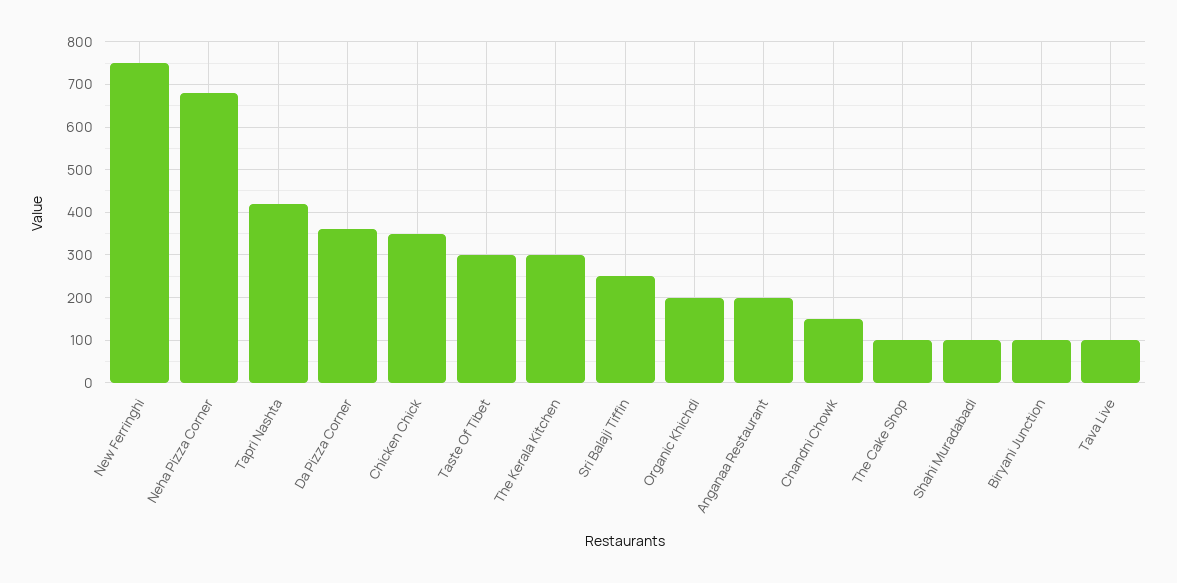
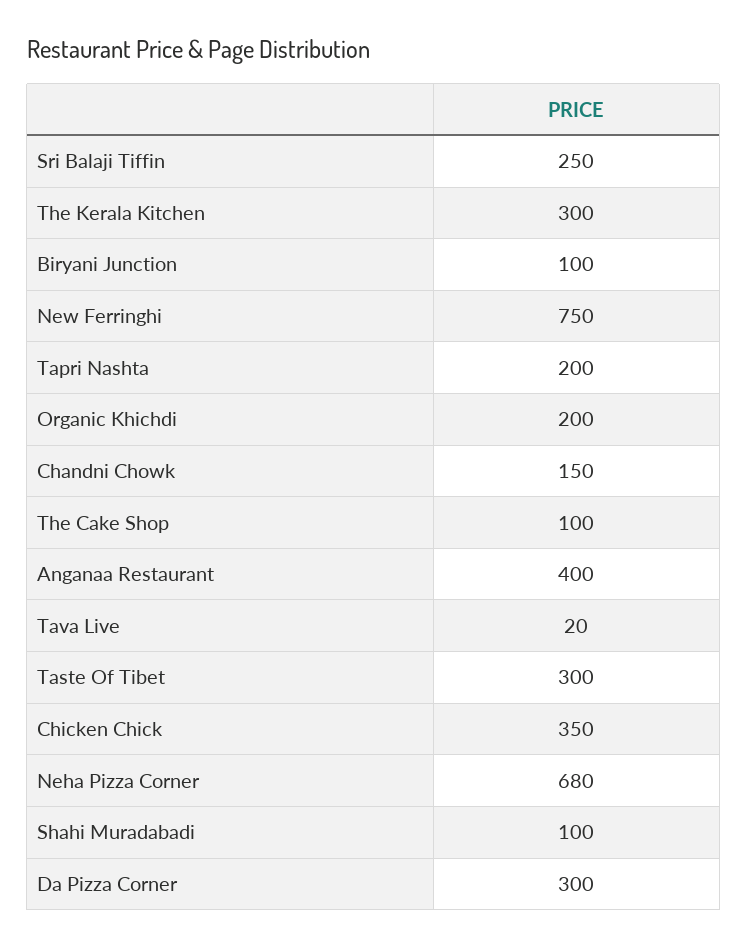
Tapri Nashta: 420 -> 200
Da Pizza Corner: 360 -> 300
Anganaa Restaurant: 200 -> 400
Tava Live: 100 -> 20

